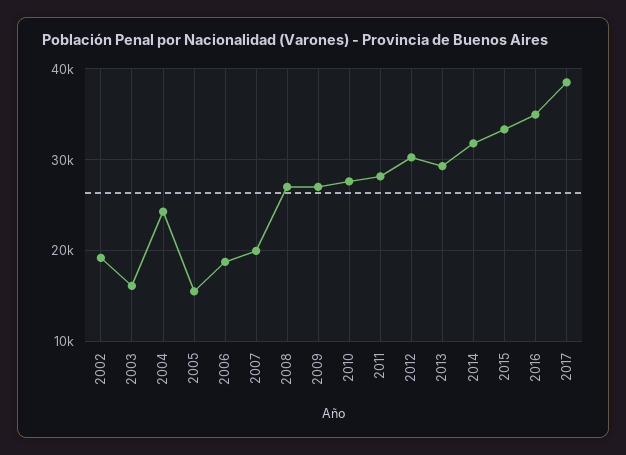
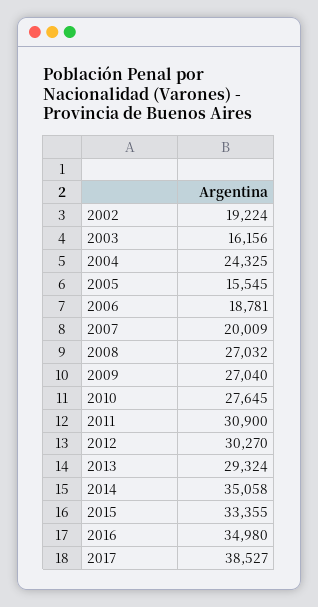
2011: 28000 -> 30900
2014: 32000 -> 35058

